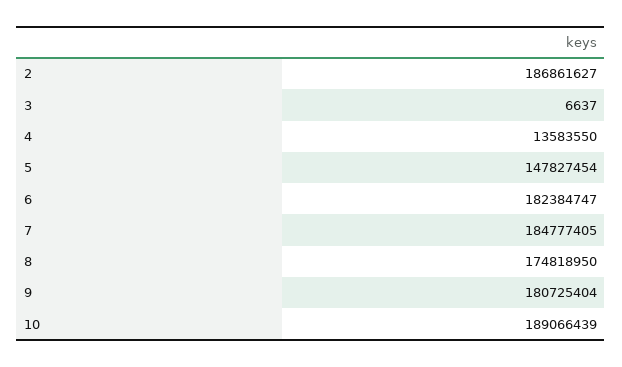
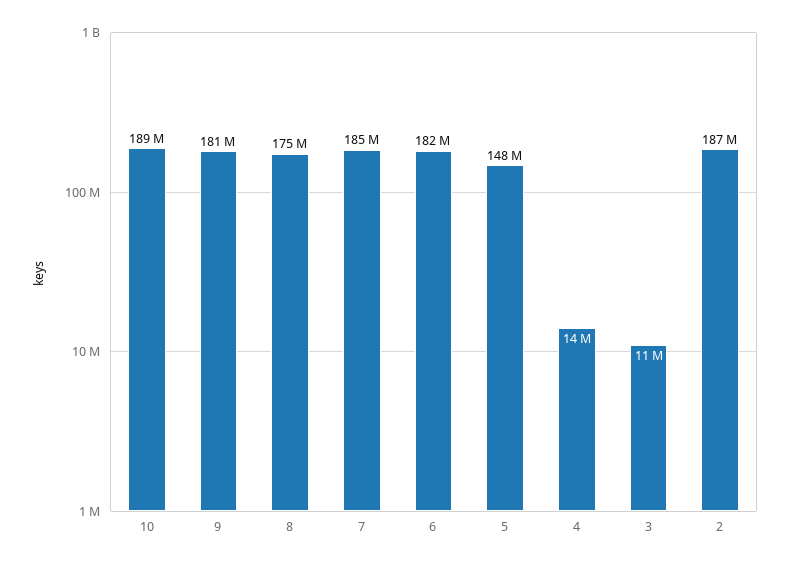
3: 6637 -> 11000000

